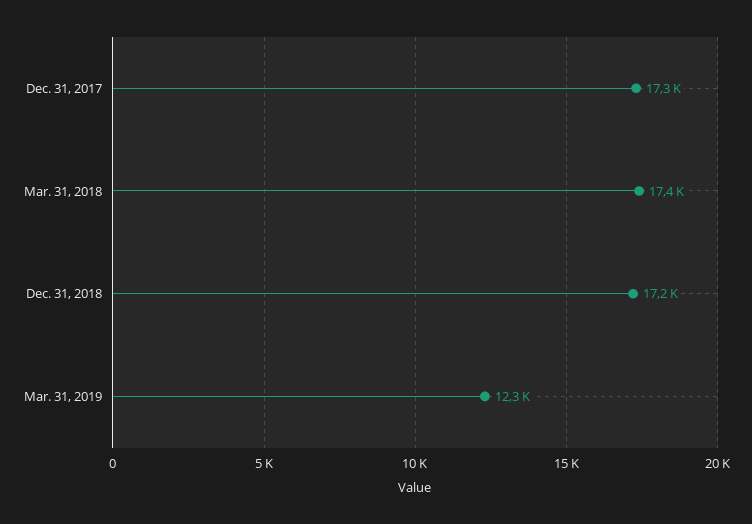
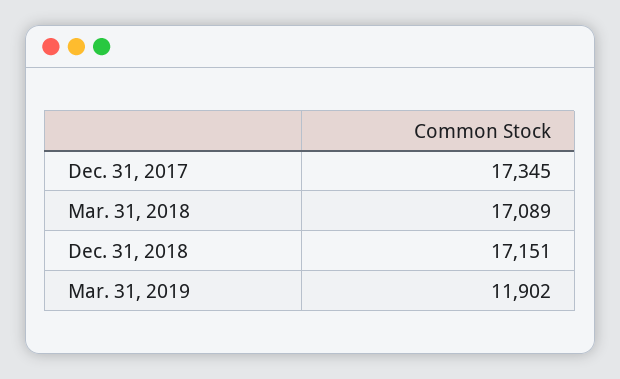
Mar. 31, 2018: 17400 -> 17089
Mar. 31, 2019: 12300 -> 11902

